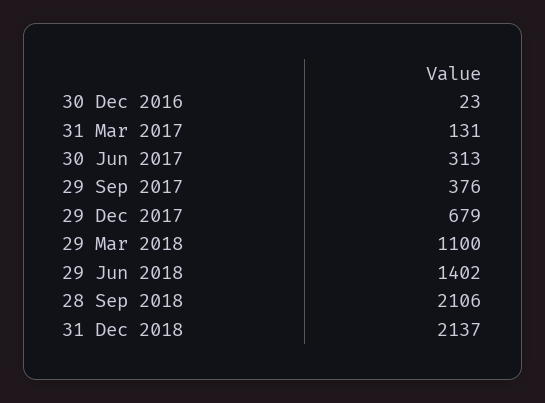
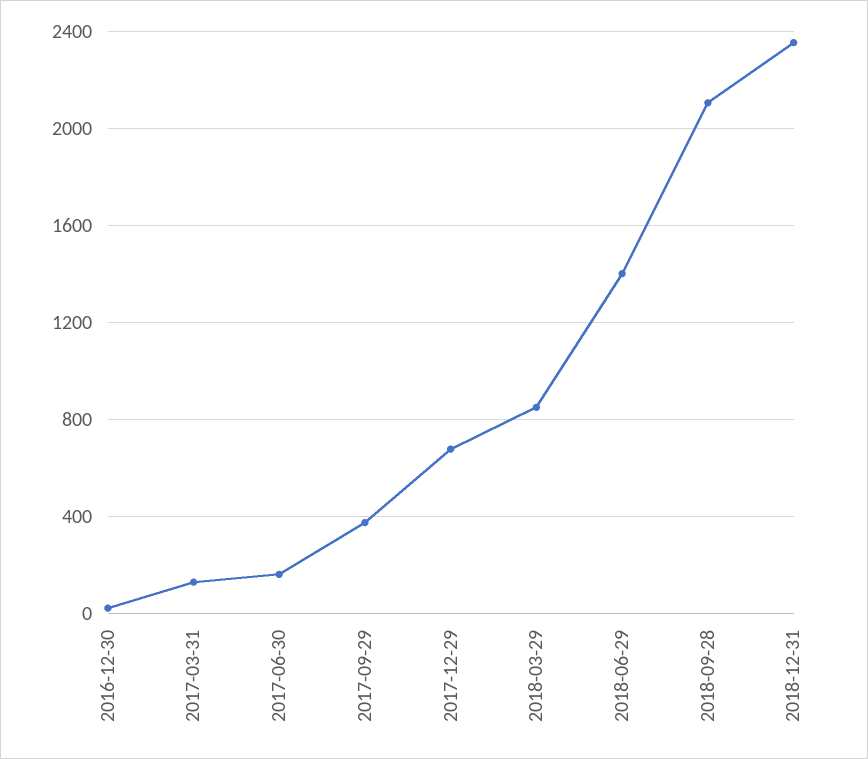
30 Jun 2017: 313 -> 150
29 Mar 2018: 1100 -> 850
31 Dec 2018: 2137 -> 2350

